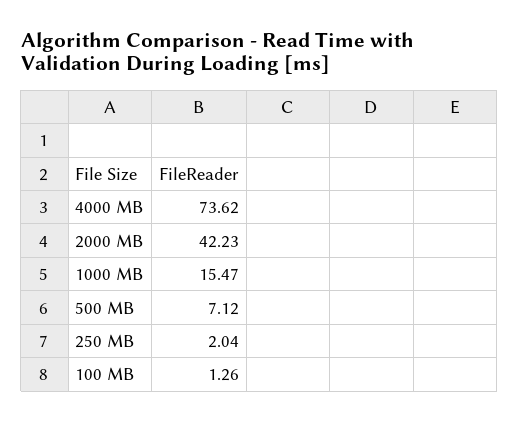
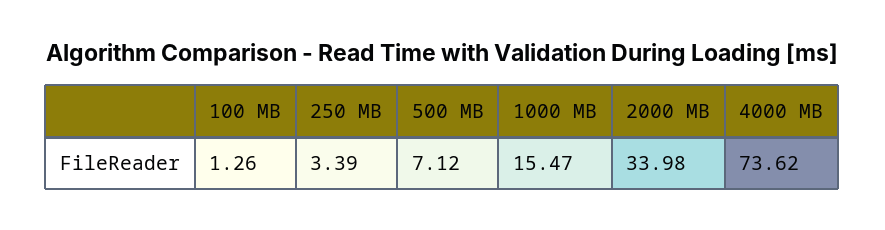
2000 MB: 42.23 -> 33.98
250 MB: 2.04 -> 3.39

